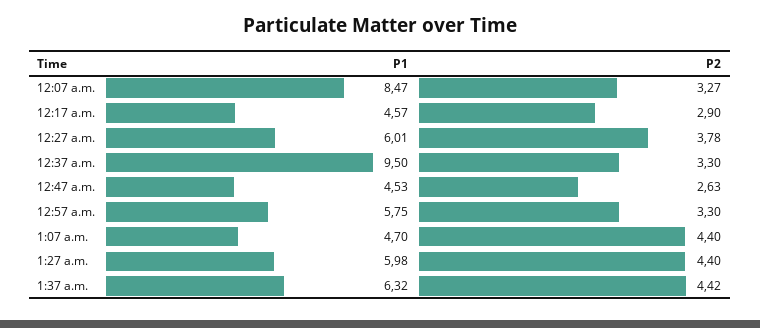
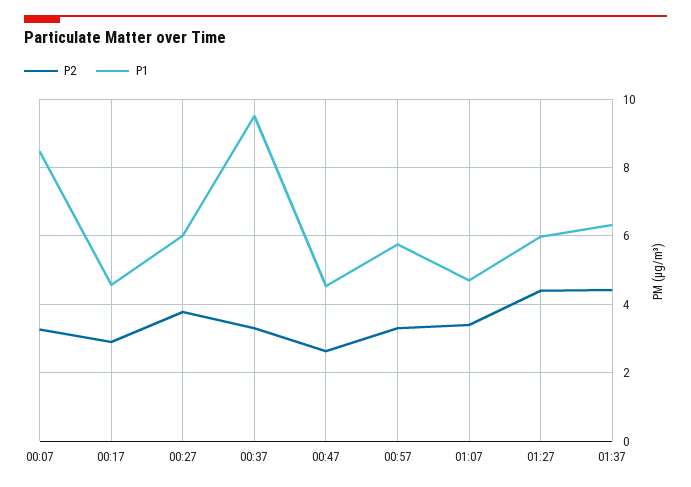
P2, 1:07 a.m.: 4.4 -> 3.4

